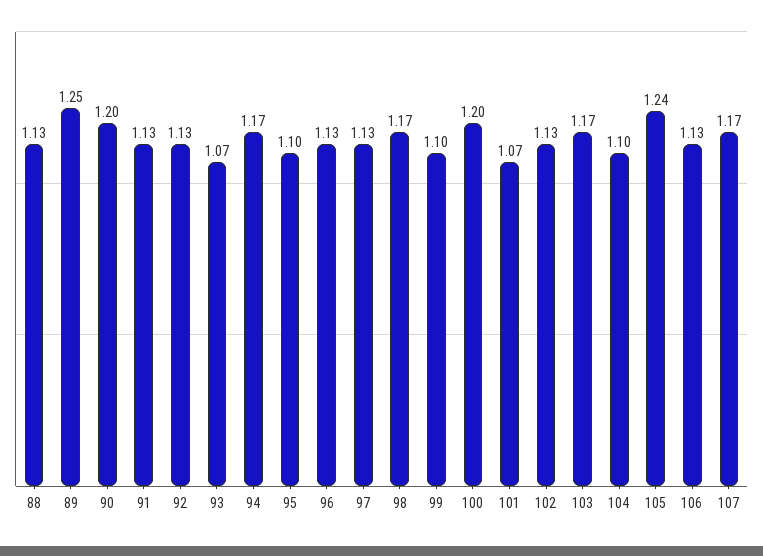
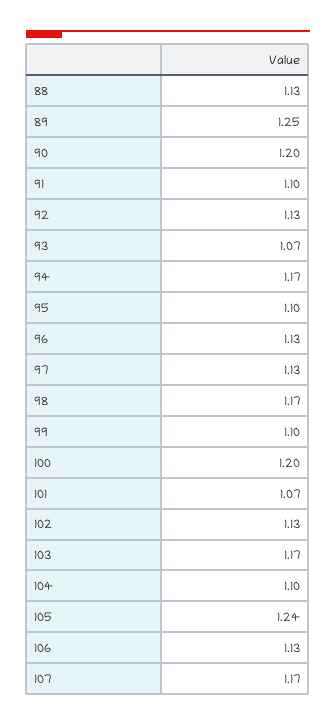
91: 1.13 -> 1.1

